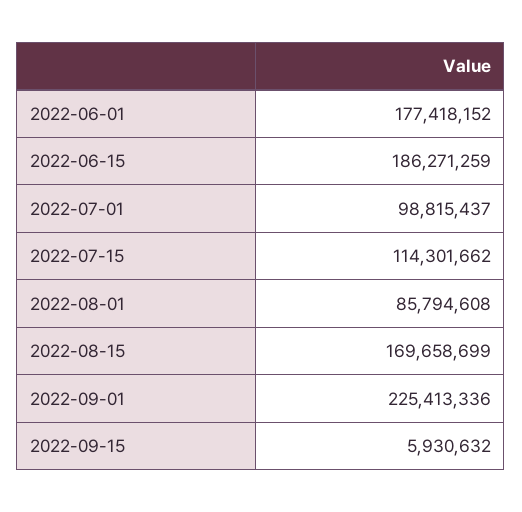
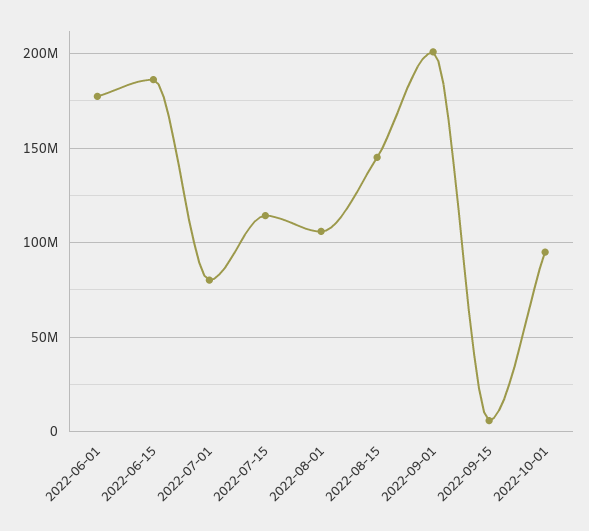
2022-07-01: 98815437 -> 80000000
2022-08-01: 85794608 -> 105000000
2022-08-15: 169658699 -> 145000000
2022-09-01: 225413336 -> 200000000
2022-10-01: none -> 95000000

